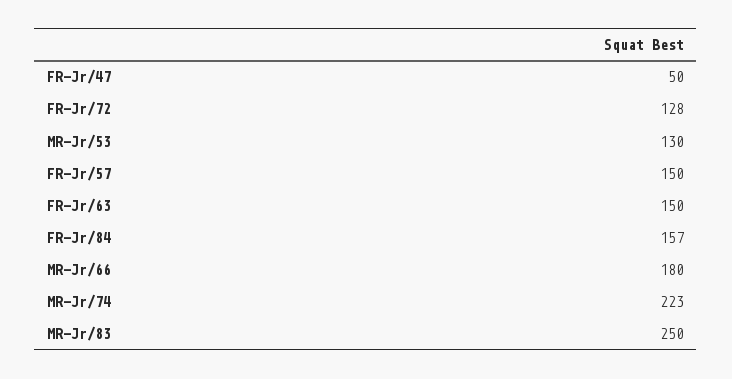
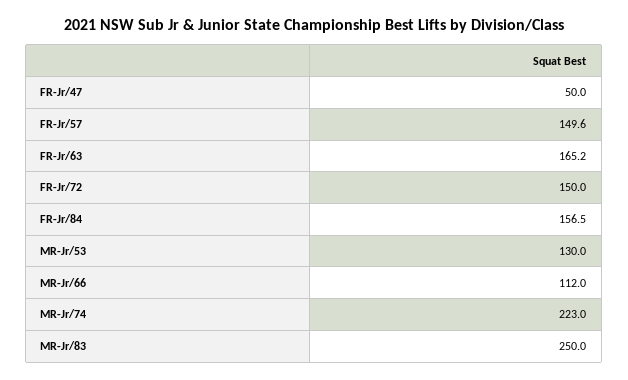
FR-Jr/72: 128 -> 150
FR-Jr/63: 150 -> 165.2
MR-Jr/66: 180 -> 112

